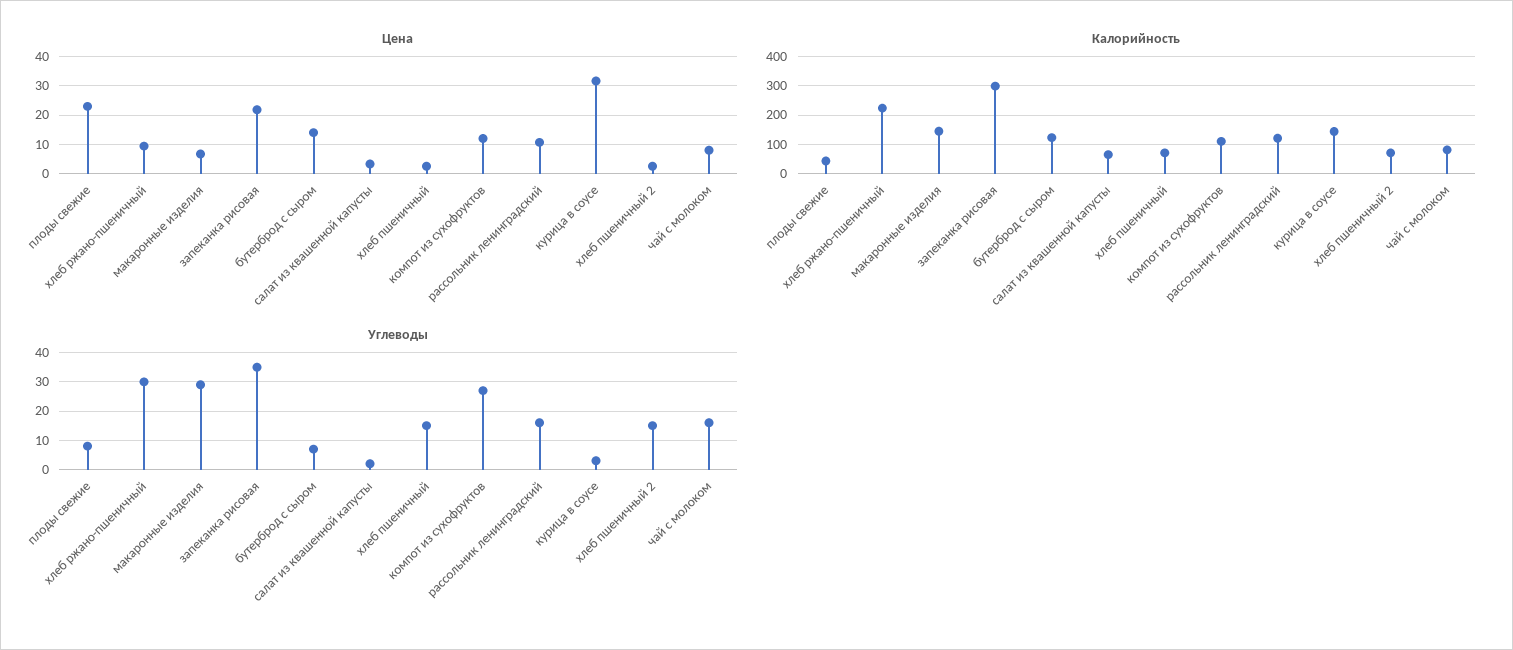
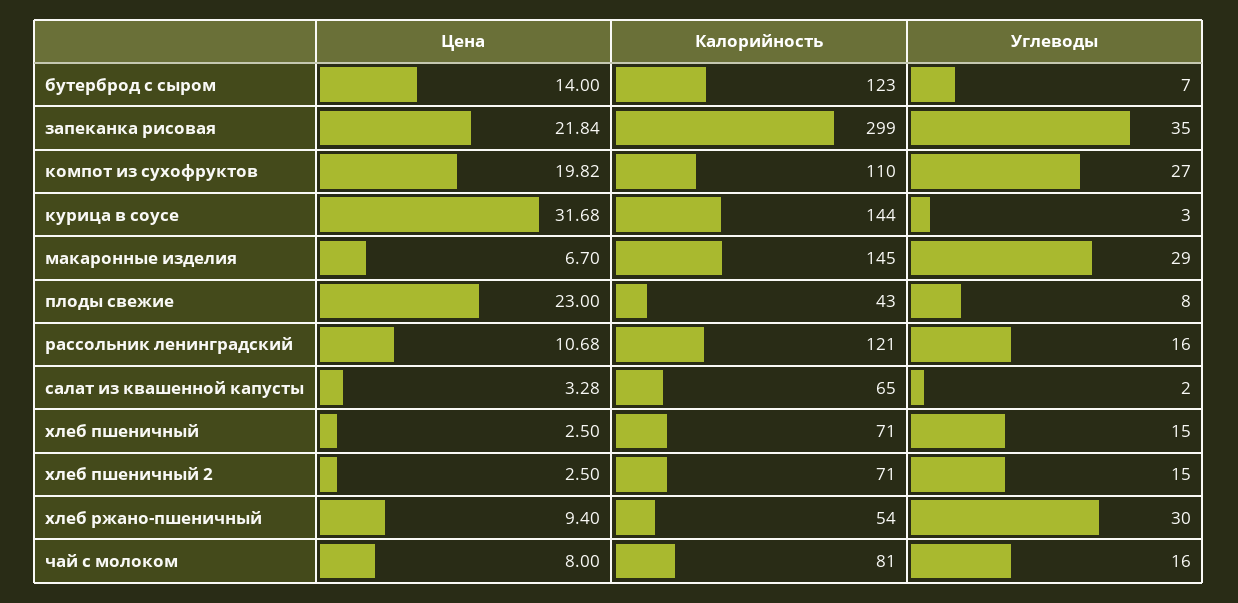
Цена, компот из сухофруктов: 12.5 -> 19.82
Калорийность, хлеб ржано-пшеничный: 225 -> 54

